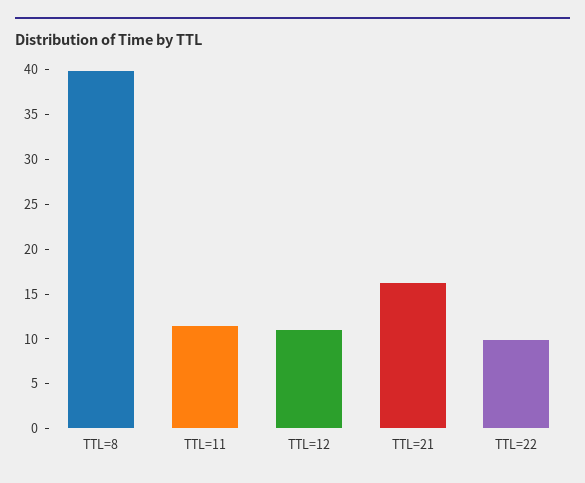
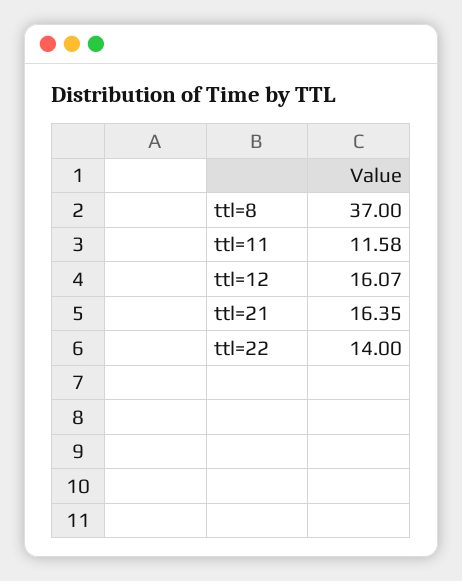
TTL=8: 40 -> 37
TTL=12: 11 -> 16.07
TTL=22: 10 -> 14

